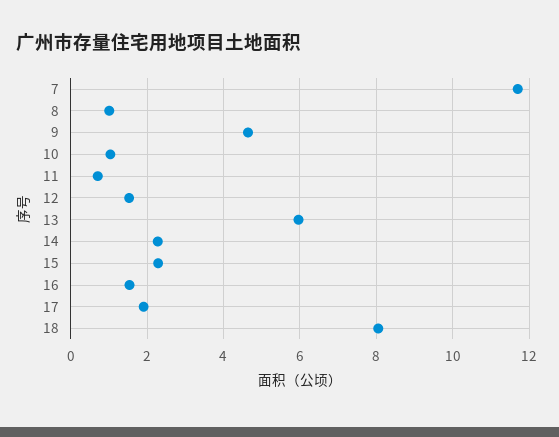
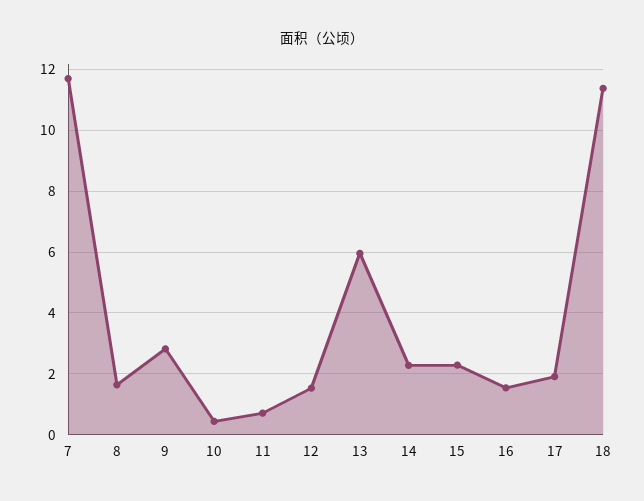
8: 1 -> 1.6
9: 4.6 -> 2.8
10: 1 -> 0.4
18: 8 -> 11.4

